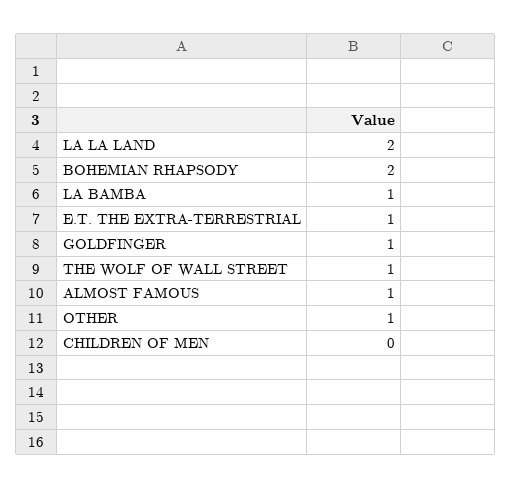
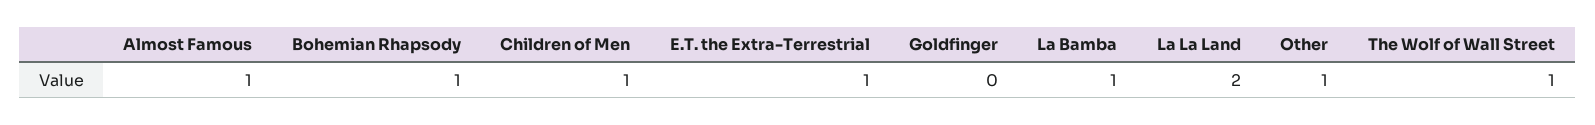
BOHEMIAN RHAPSODY: 2 -> 1
GOLDFINGER: 1 -> 0
CHILDREN OF MEN: 0 -> 1

